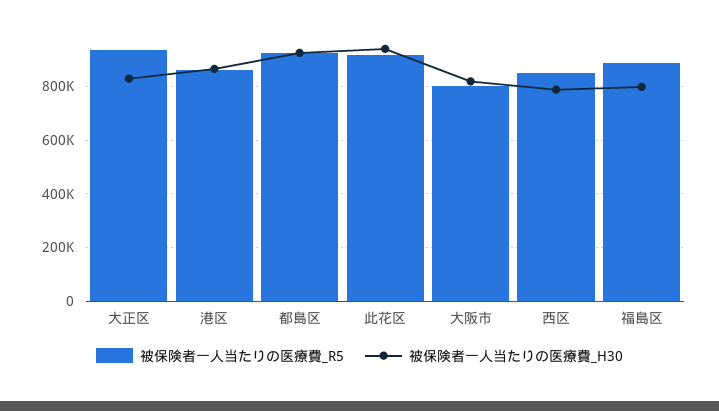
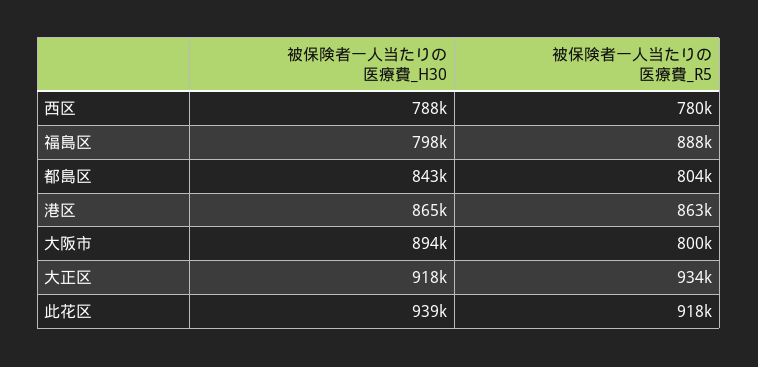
被保険者一人当たりの医療費_H30, 大正区: 825000 -> 918000
被保険者一人当たりの医療費_R5, 都島区: 925000 -> 804000
被保険者一人当たりの医療費_H30, 都島区: 925000 -> 843000
被保険者一人当たりの医療費_H30, 大阪市: 825000 -> 894000
被保険者一人当たりの医療費_R5, 西区: 850000 -> 780000

